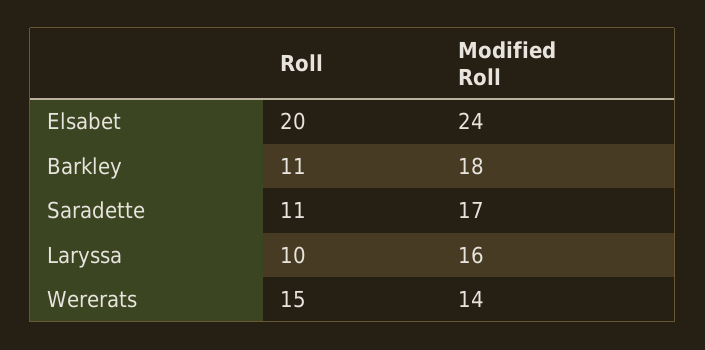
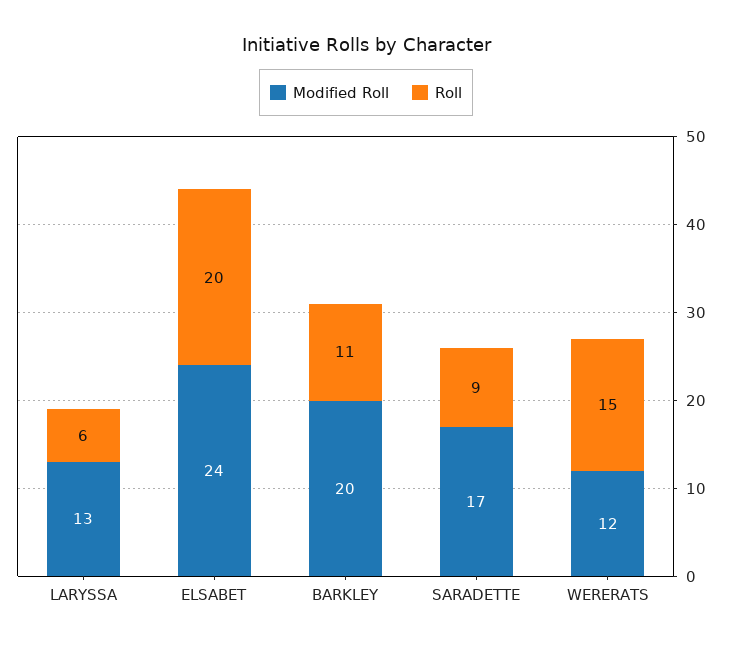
Modified Roll, Barkley: 18 -> 20
Roll, Saradette: 11 -> 9
Roll, Laryssa: 10 -> 6
Modified Roll, Laryssa: 16 -> 13
Modified Roll, Wererats: 14 -> 12

